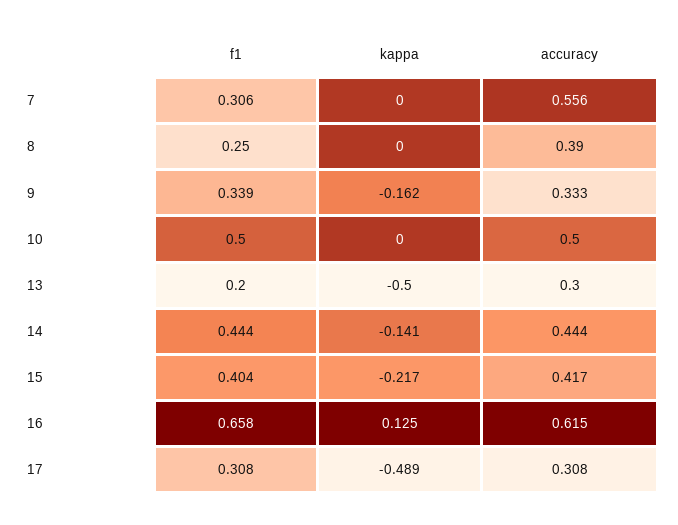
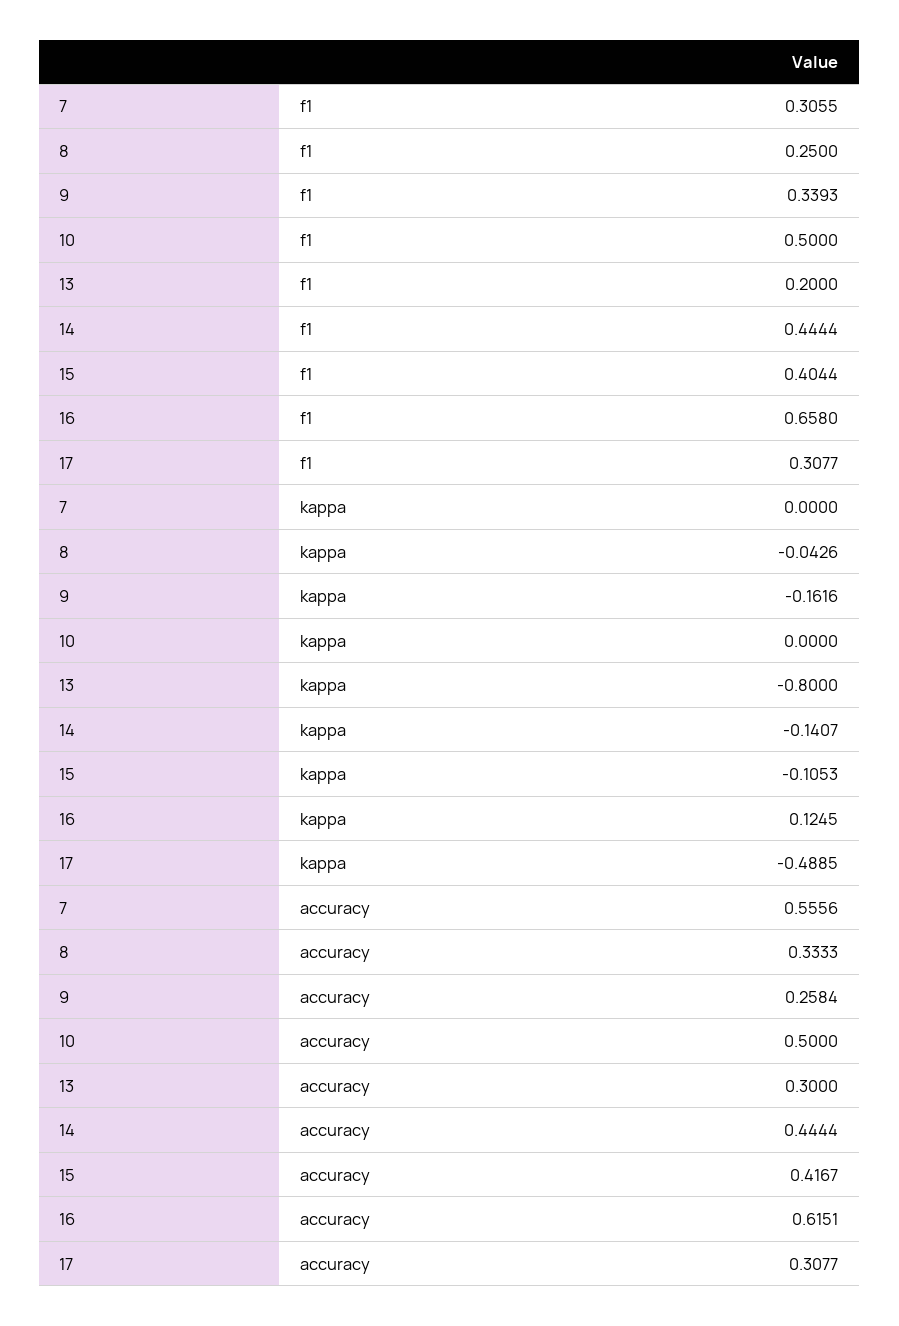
kappa, 8: 0 -> -0.0426
accuracy, 8: 0.39 -> 0.3333
accuracy, 9: 0.333 -> 0.2584
kappa, 13: -0.5 -> -0.8
kappa, 15: -0.217 -> -0.1053

